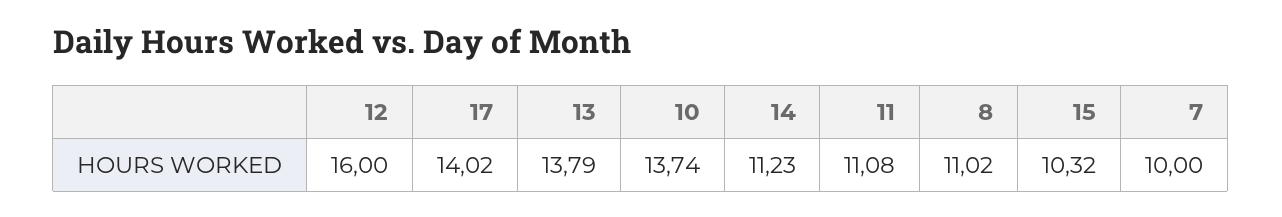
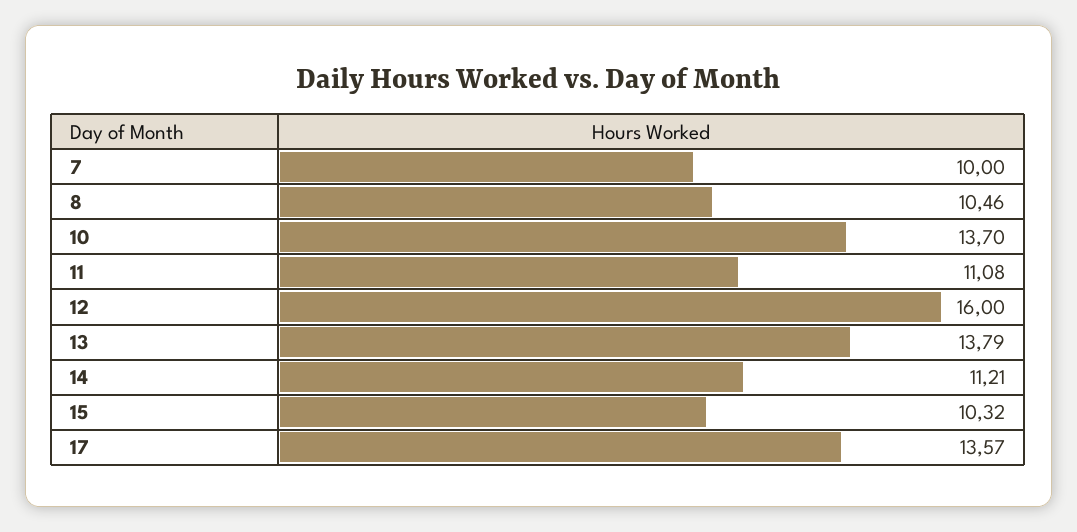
17: 14.02 -> 13.57
10: 13.74 -> 13.7
14: 11.23 -> 11.21
8: 11.02 -> 10.46

